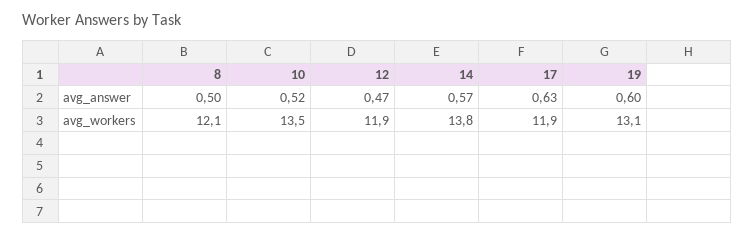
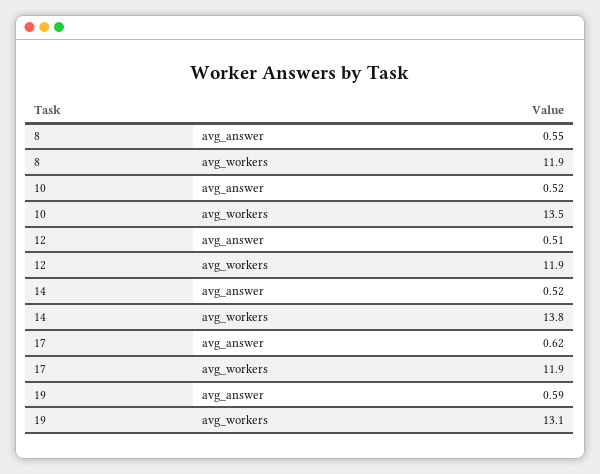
8, avg_answer: 0.5 -> 0.55
12, avg_answer: 0.47 -> 0.51
14, avg_answer: 0.57 -> 0.52
17, avg_answer: 0.63 -> 0.62
19, avg_answer: 0.6 -> 0.59
8, avg_workers: 12.1 -> 11.9

